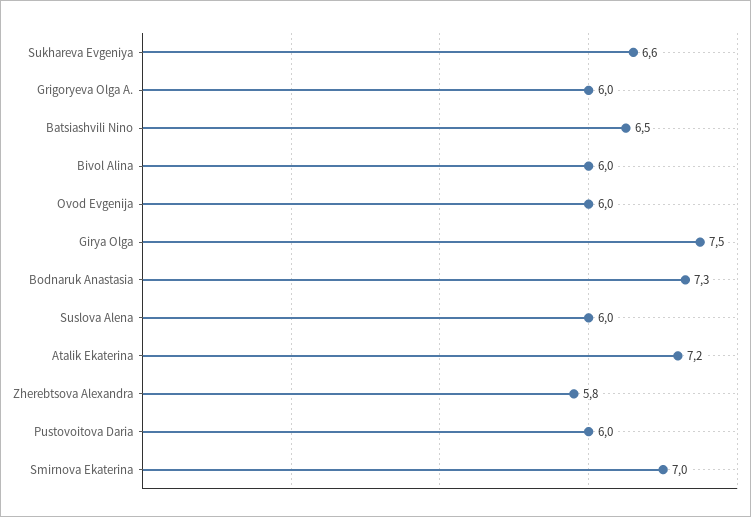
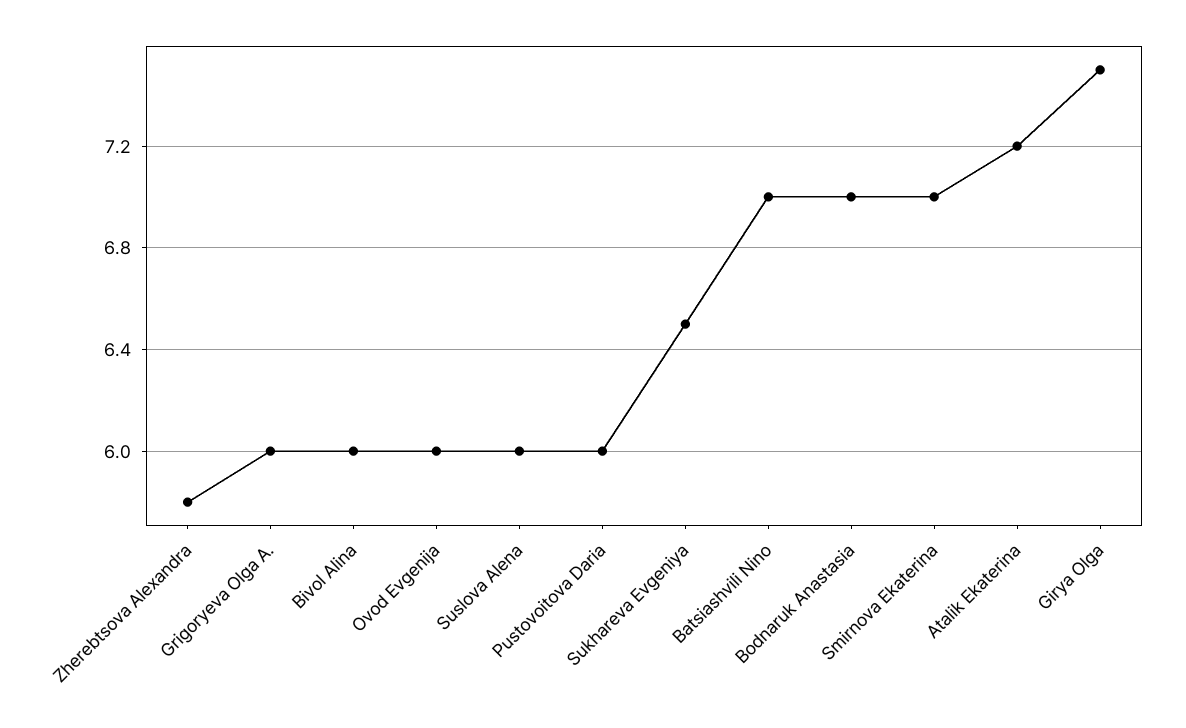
Sukhareva Evgeniya: 6.6 -> 6.5
Batsiashvili Nino: 6.5 -> 7
Bodnaruk Anastasia: 7.3 -> 7

